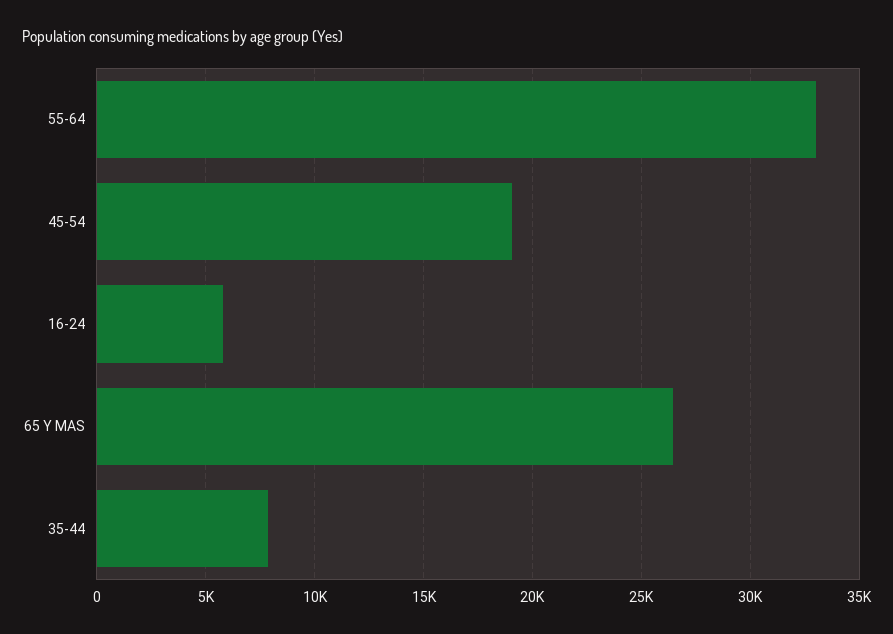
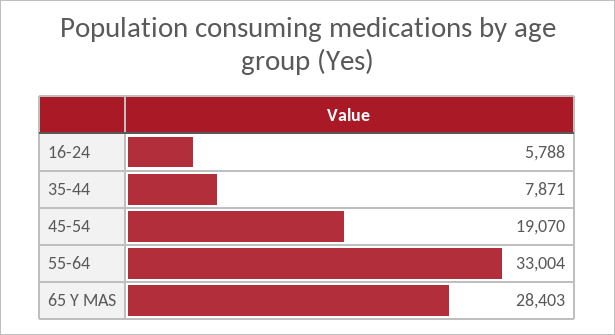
65 Y MAS: 26500 -> 28403

